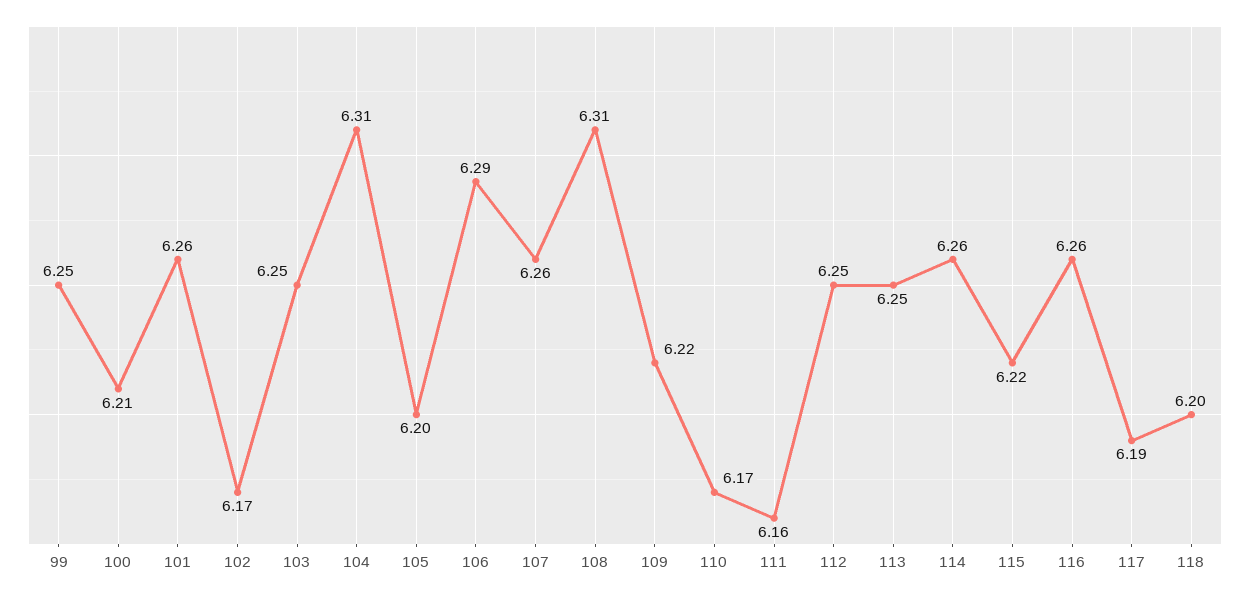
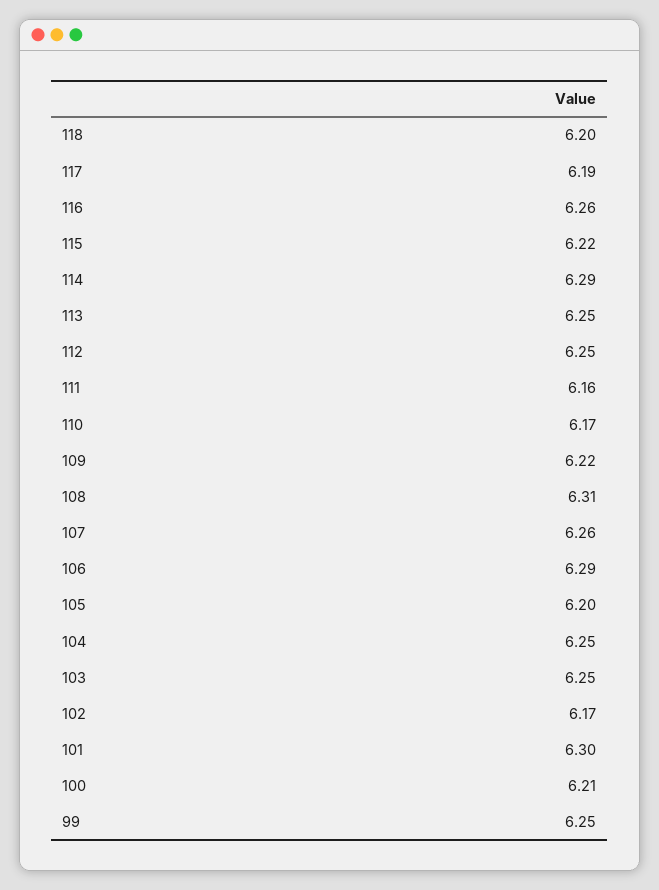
101: 6.26 -> 6.3
104: 6.31 -> 6.25
114: 6.26 -> 6.29

